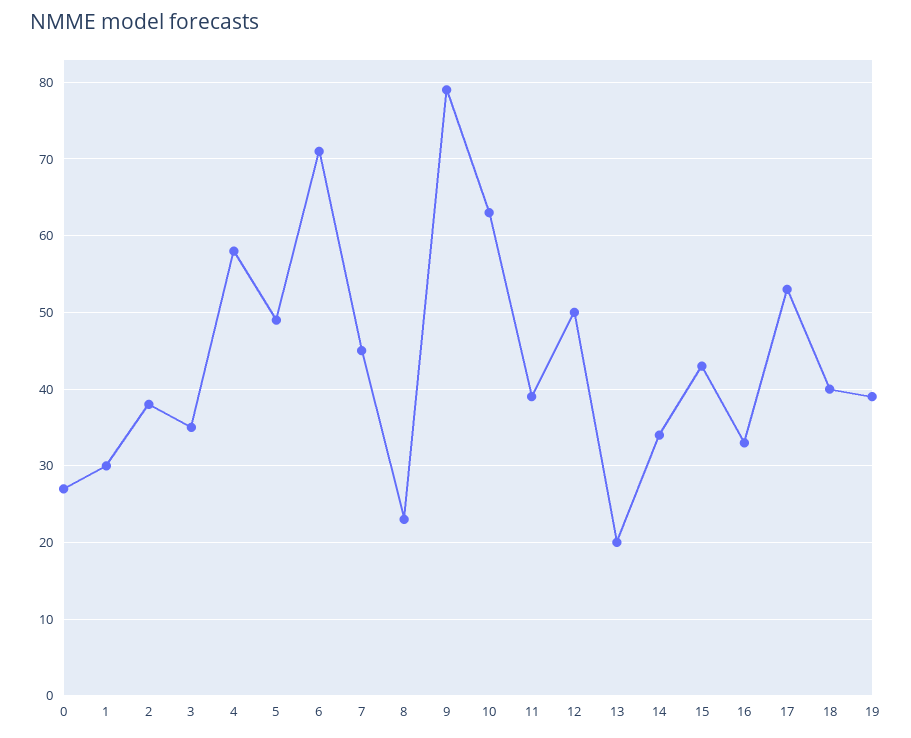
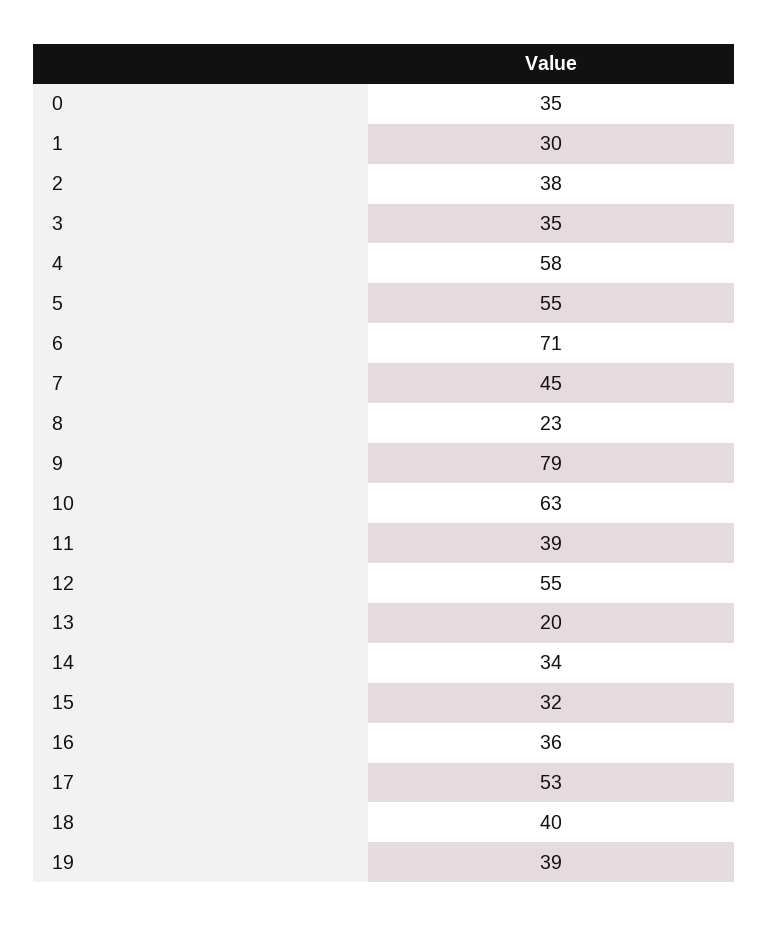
0: 27 -> 35
5: 49 -> 55
12: 50 -> 55
15: 43 -> 32
16: 33 -> 36

